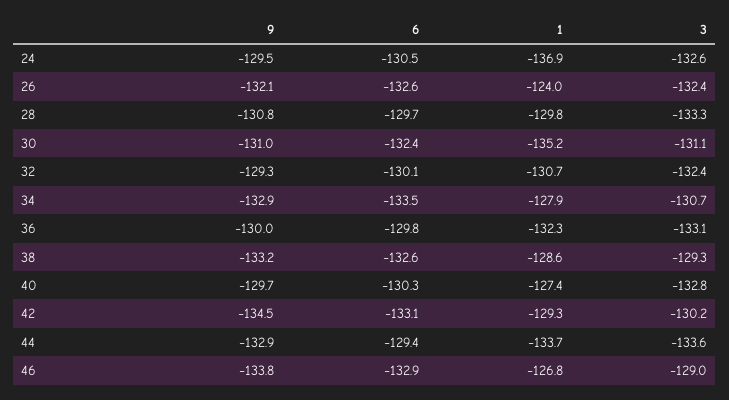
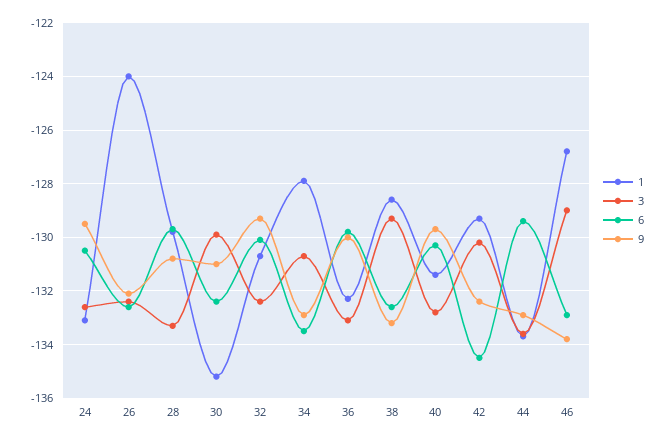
1, 24: -136.9 -> -133
3, 30: -131.1 -> -130
1, 40: -127.4 -> -131.5
9, 42: -134.5 -> -132.5
6, 42: -133.1 -> -134.5

